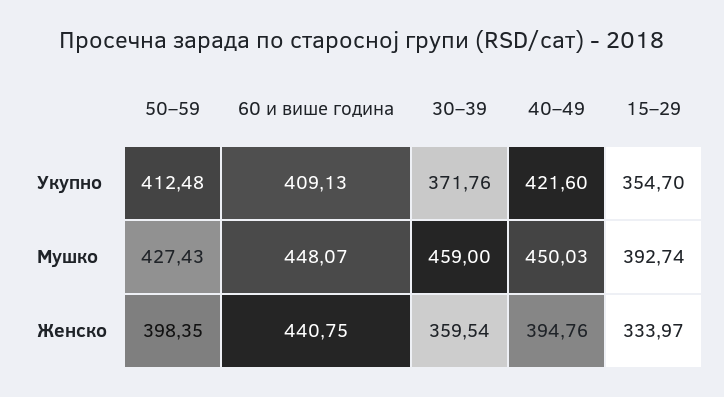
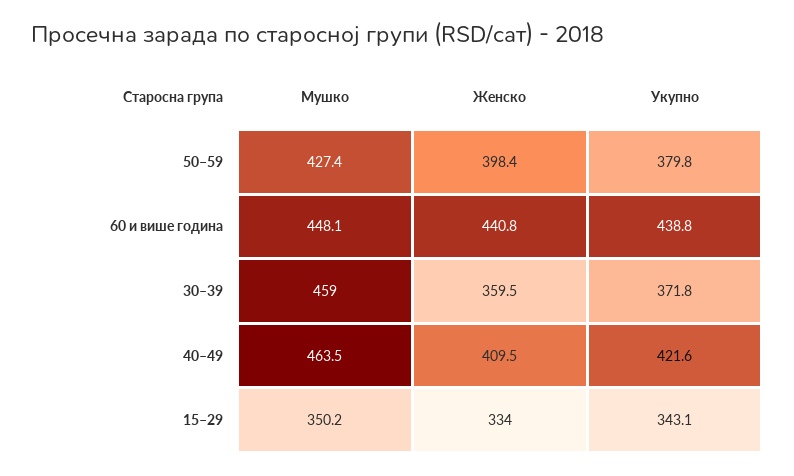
50–59, Укупно: 412.48 -> 379.8
60 и више година, Укупно: 409.13 -> 438.8
15–29, Укупно: 354.7 -> 343.1
40–49, Мушко: 450.03 -> 463.5
15–29, Мушко: 392.74 -> 350.2
40–49, Женско: 394.76 -> 409.5

